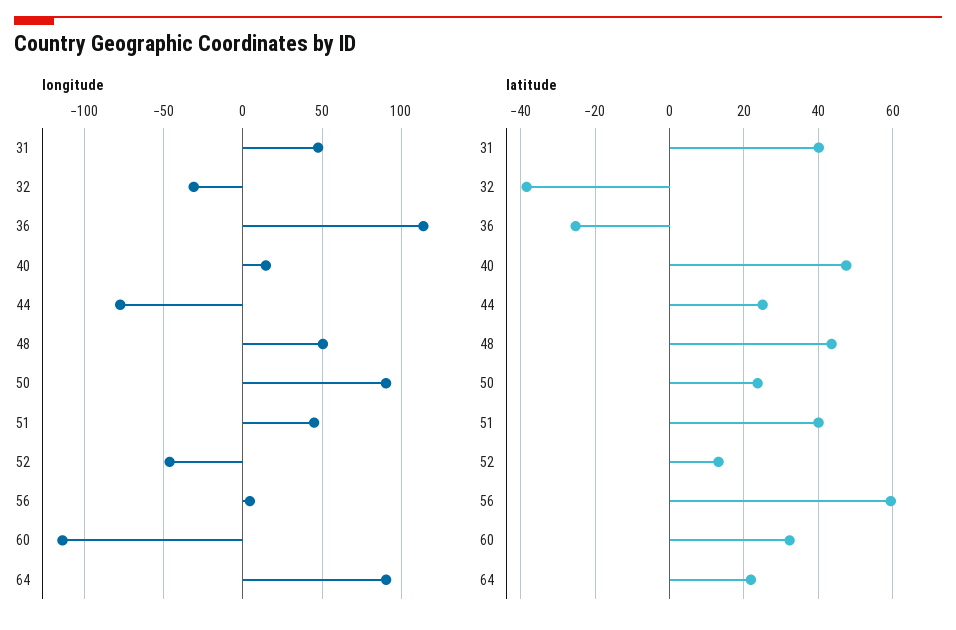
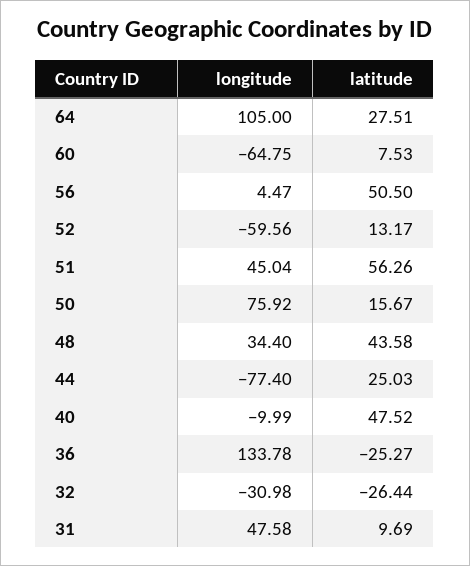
longitude, 36: 115 -> 133.78
longitude, 40: 15 -> -9.99
longitude, 48: 50 -> 34.4
longitude, 50: 90 -> 75.92
longitude, 52: -45 -> -59.56
longitude, 60: -115 -> -64.75
longitude, 64: 90 -> 105
latitude, 31: 40 -> 9.69
latitude, 32: -38 -> -26.44
latitude, 50: 24 -> 15.67
latitude, 51: 40 -> 56.26
latitude, 56: 60 -> 50.5
latitude, 60: 32 -> 7.53
latitude, 64: 22 -> 27.51

